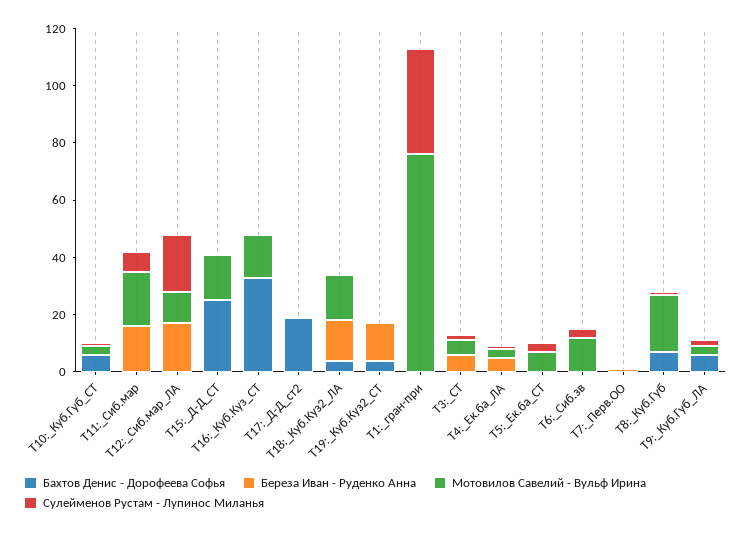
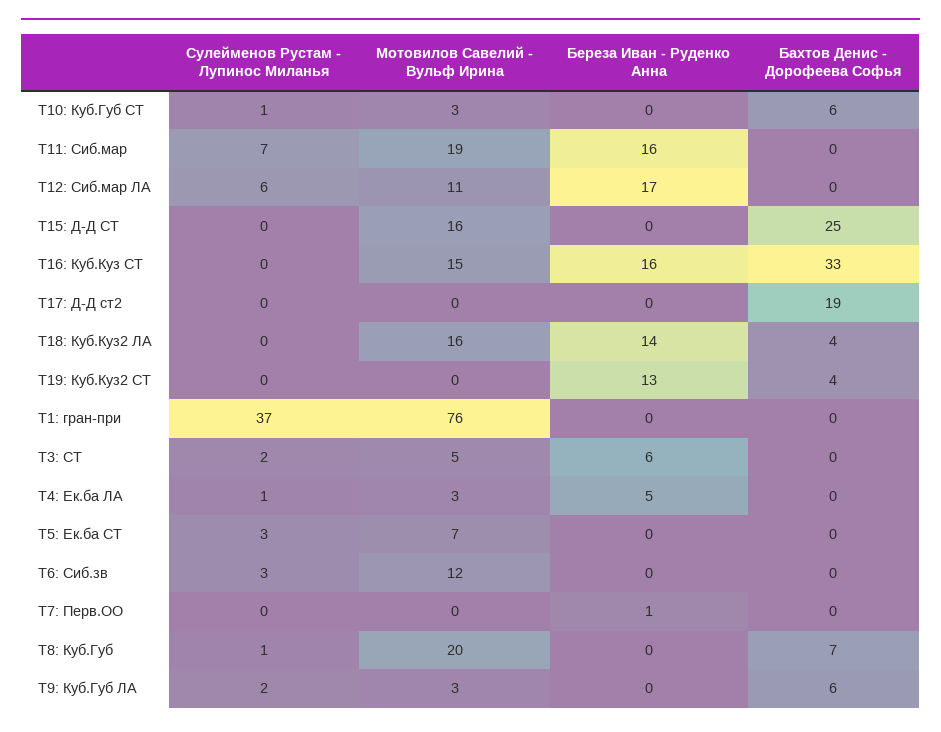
Сулейменов Рустам - Лупинос Миланья, T12:_Сиб.мар_ЛА: 20 -> 6
Береза Иван - Руденко Анна, T16:_Куб.Куз_СТ: 0 -> 16

